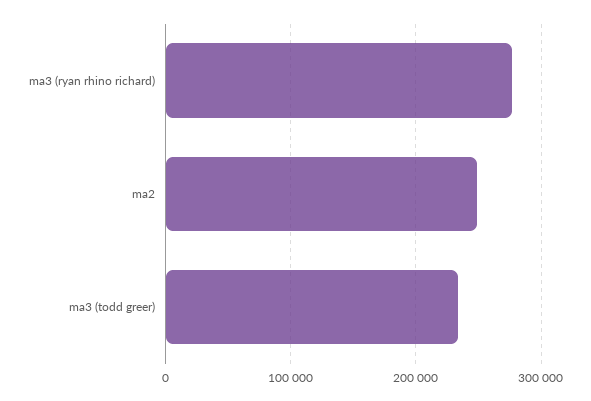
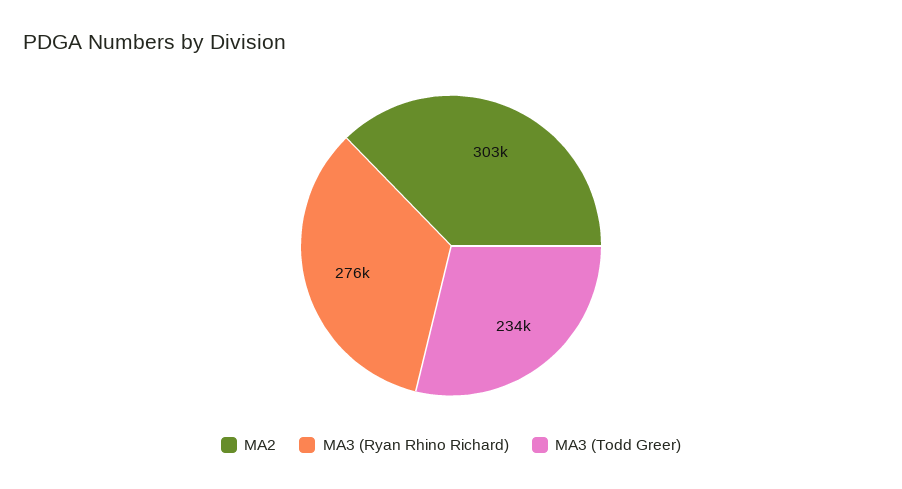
ma2: 250000 -> 303000

